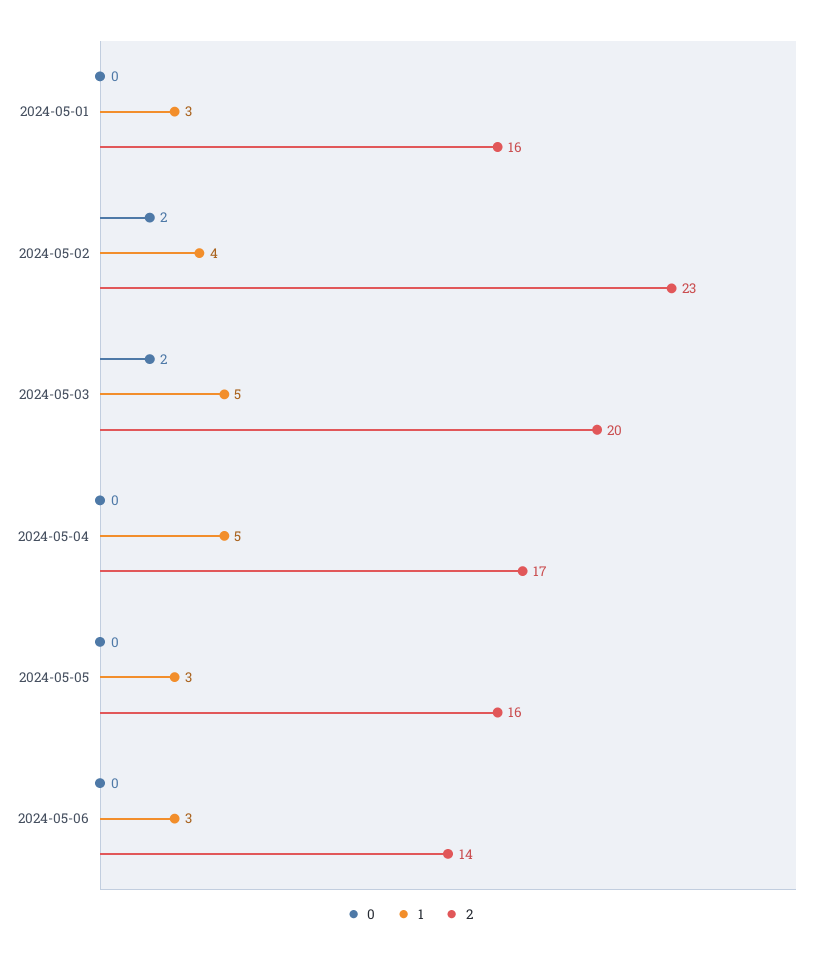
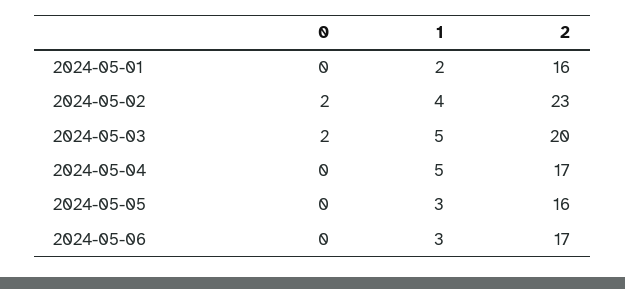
1, 2024-05-01: 3 -> 2
2, 2024-05-06: 14 -> 17

